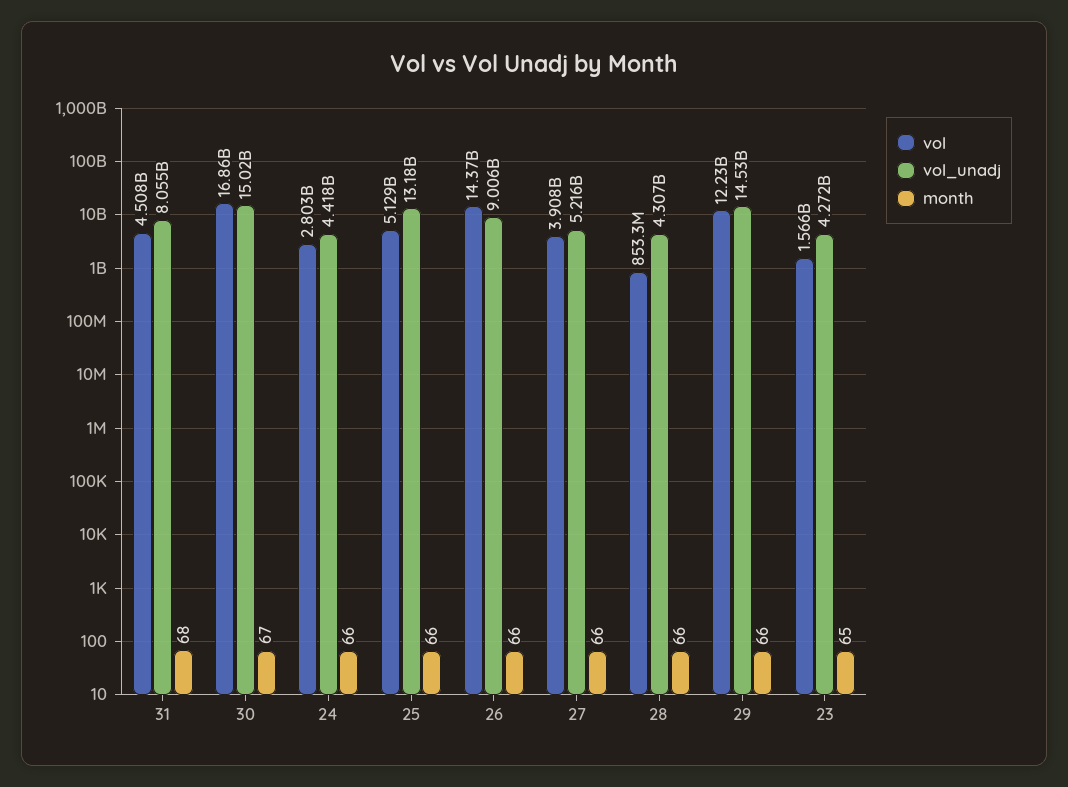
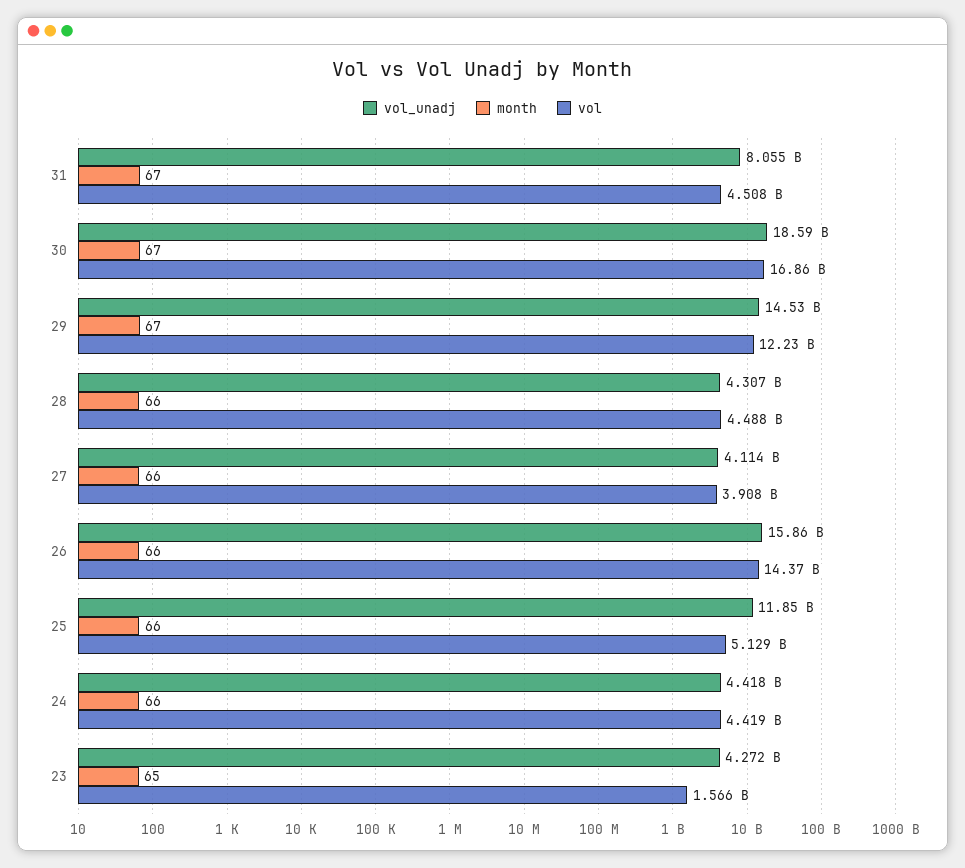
month, 31: 68 -> 67
vol_unadj, 30: 15020000000 -> 18590000000
vol, 24: 2803000000 -> 4419000000
vol_unadj, 25: 13180000000 -> 11850000000
vol_unadj, 26: 9006000000 -> 15860000000
vol_unadj, 27: 5216000000 -> 4114000000
vol, 28: 853300000 -> 4488000000
month, 29: 66 -> 67

